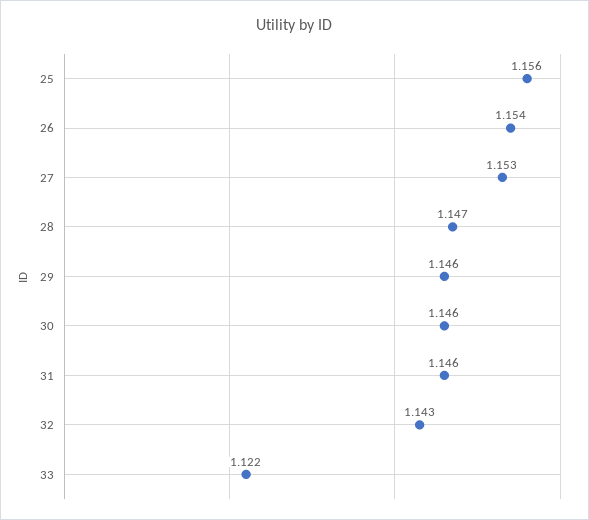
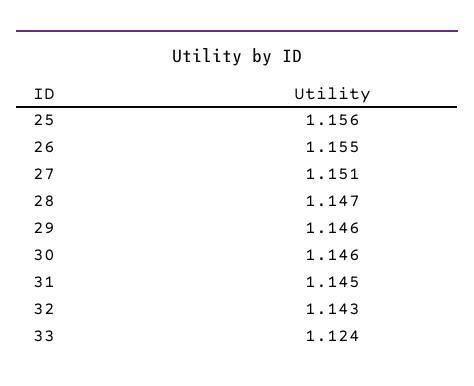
26: 1.154 -> 1.155
27: 1.153 -> 1.151
31: 1.146 -> 1.145
33: 1.122 -> 1.124

